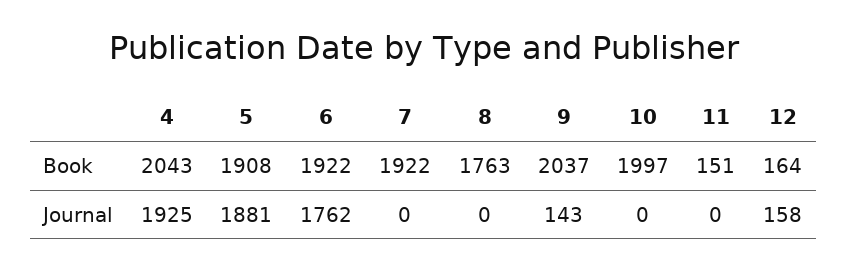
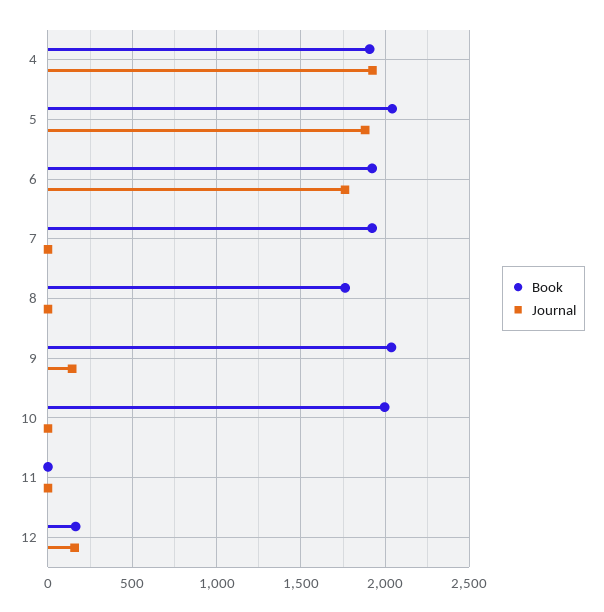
Book, 4: 2043 -> 1900
Book, 5: 1908 -> 2050
Book, 11: 151 -> 0

